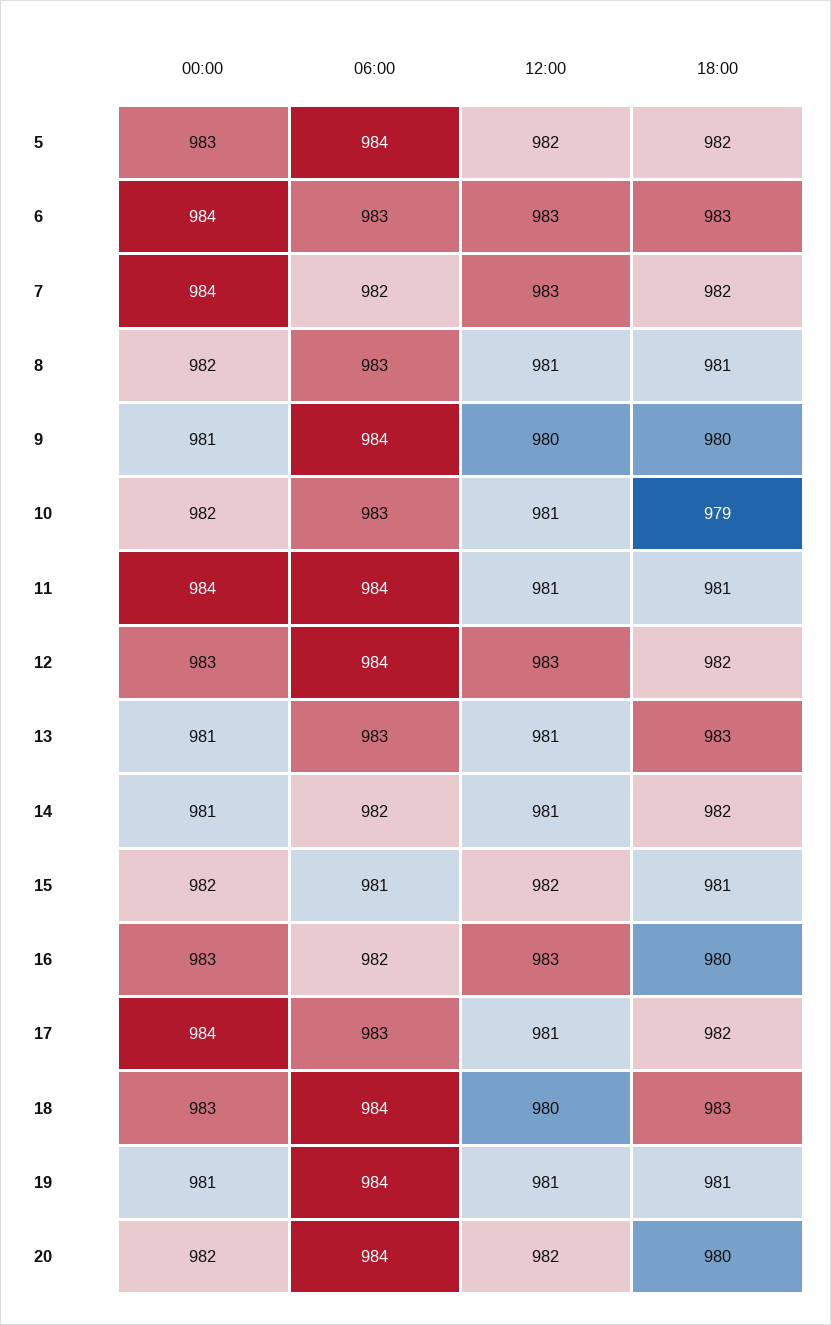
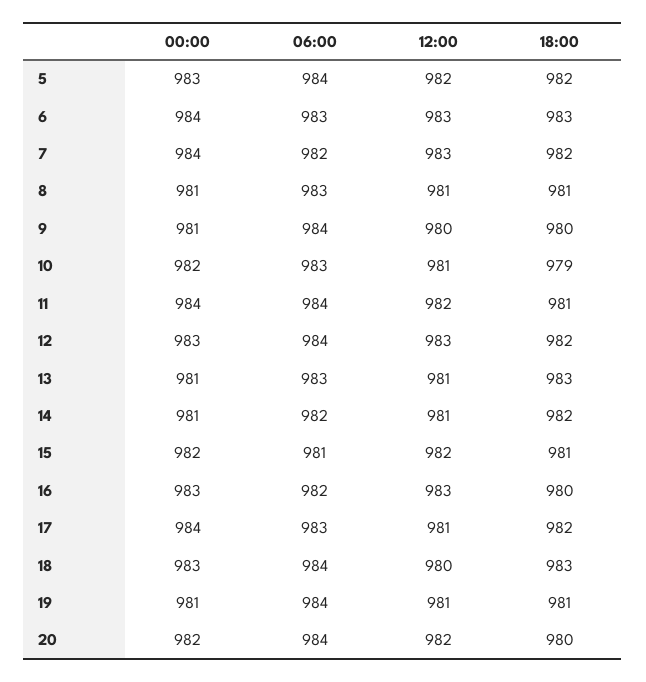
00:00, 8: 982 -> 981
12:00, 11: 981 -> 982

